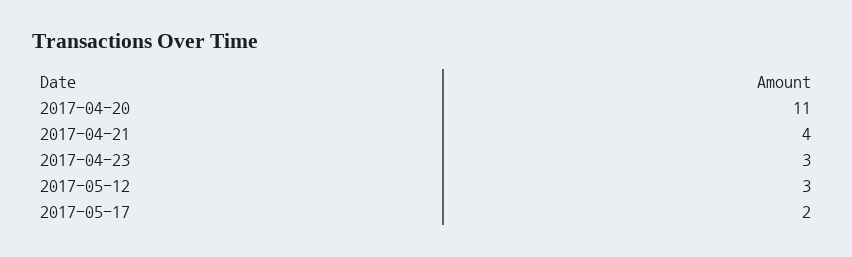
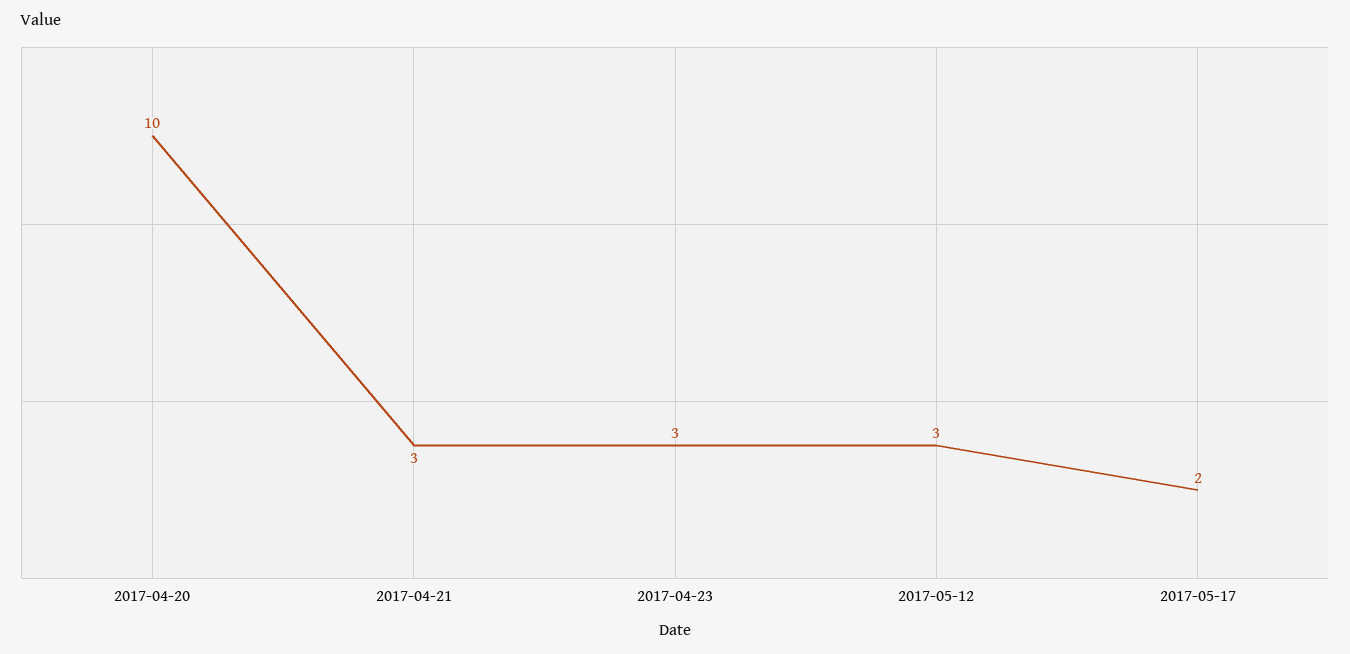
2017-04-20: 11 -> 10
2017-04-21: 4 -> 3

